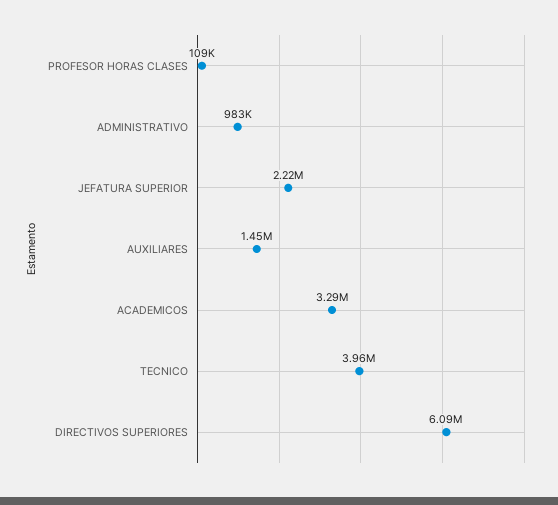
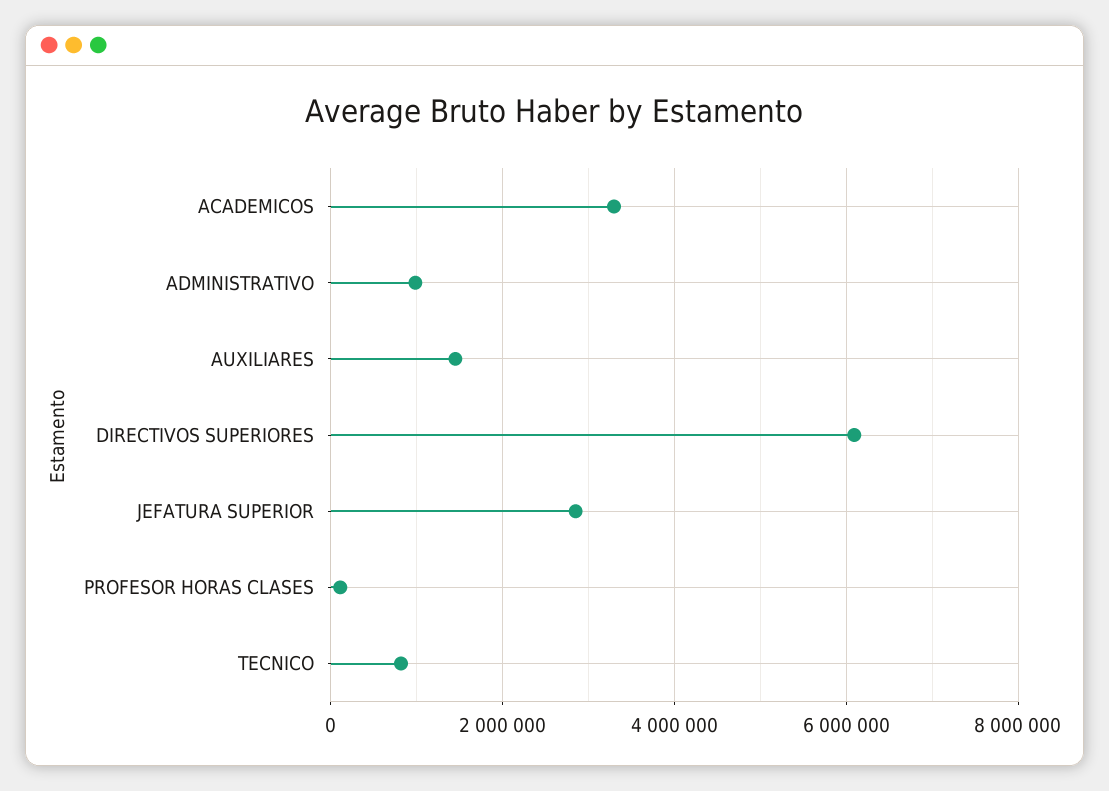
JEFATURA SUPERIOR: 2220000 -> 2800000
TECNICO: 3960000 -> 800000

